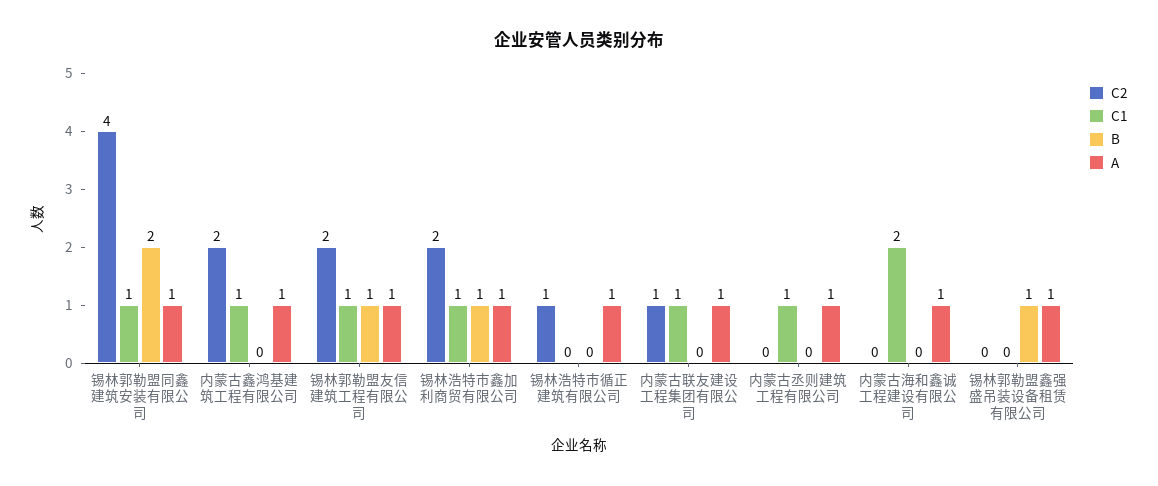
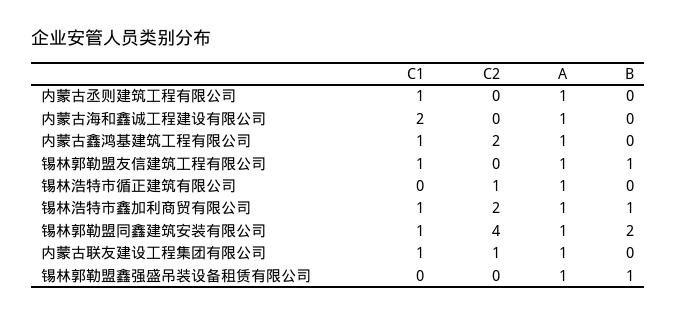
C2, 锡林郭勒盟友信建筑工程有限公司: 2 -> 0

